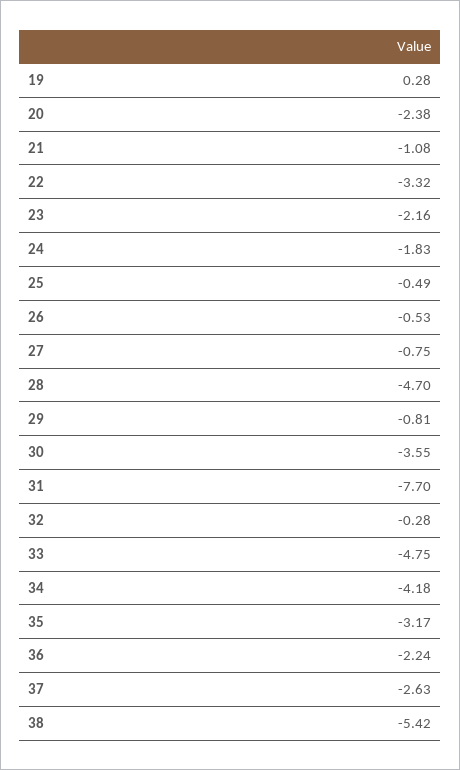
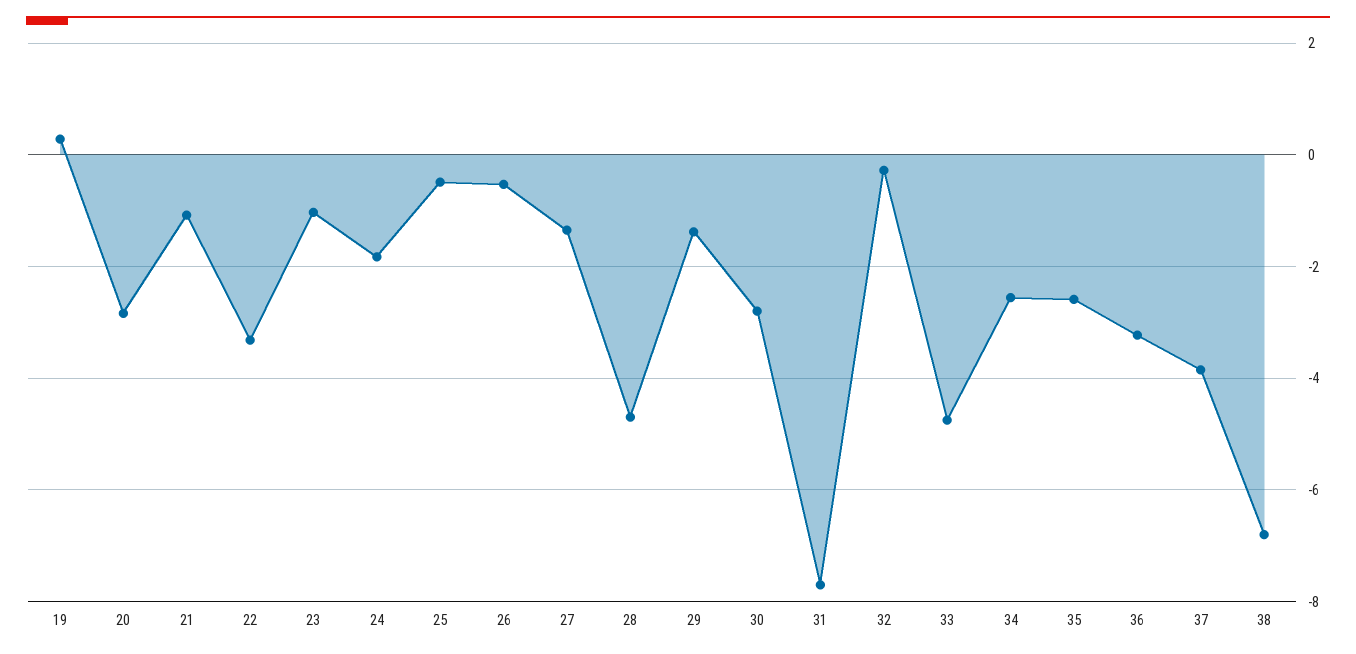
20: -2.38 -> -2.8
23: -2.16 -> -1
27: -0.75 -> -1.4
29: -0.81 -> -1.4
30: -3.55 -> -2.8
34: -4.18 -> -2.6
35: -3.17 -> -2.6
36: -2.24 -> -3.2
37: -2.63 -> -3.8
38: -5.42 -> -6.8

